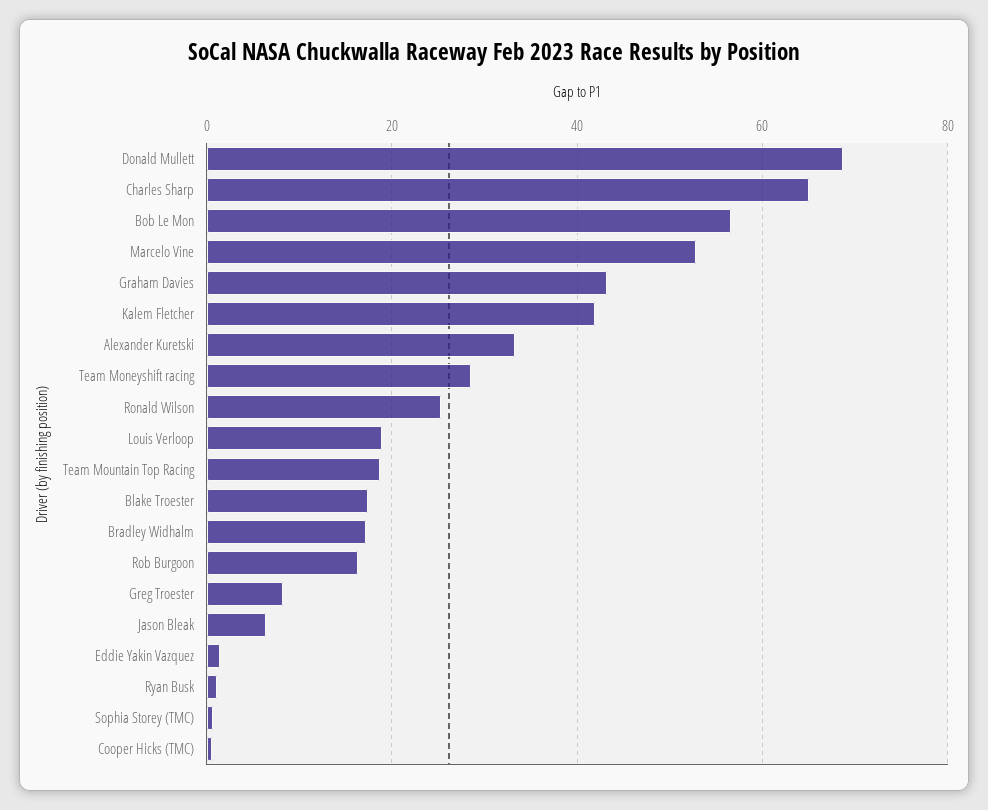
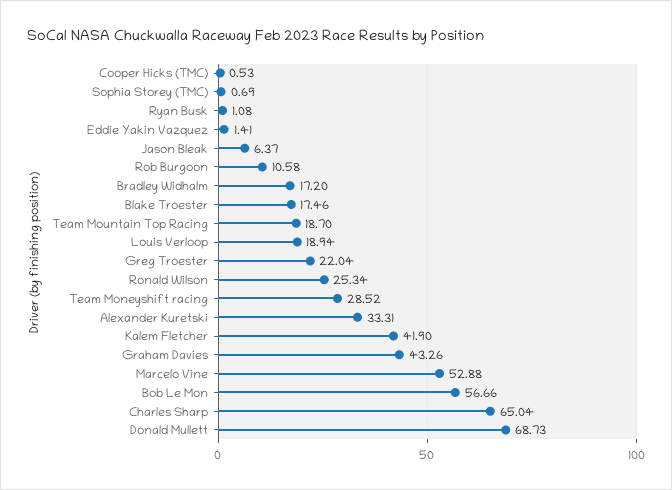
Rob Burgoon: 16 -> 10.58
Greg Troester: 8 -> 22.04

